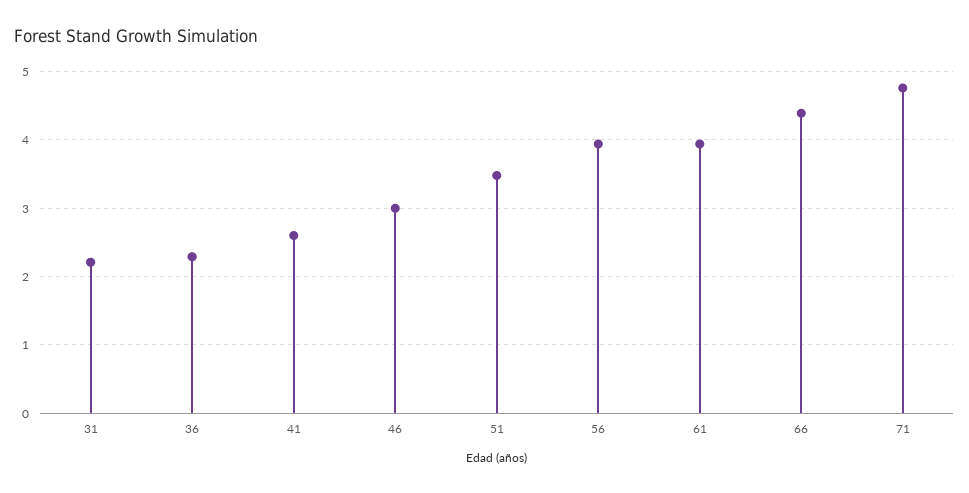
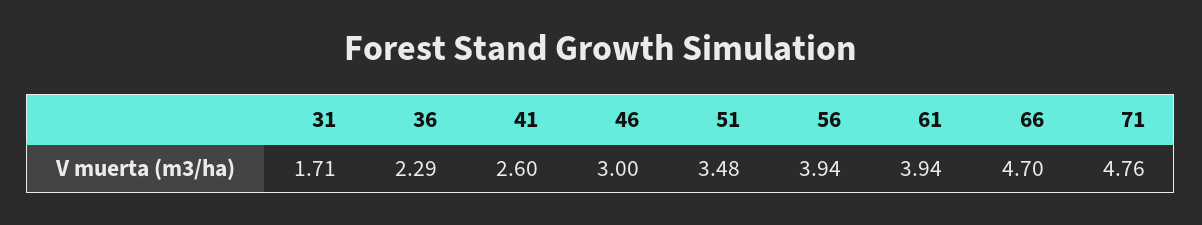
31: 2.2 -> 1.71
66: 4.4 -> 4.7

